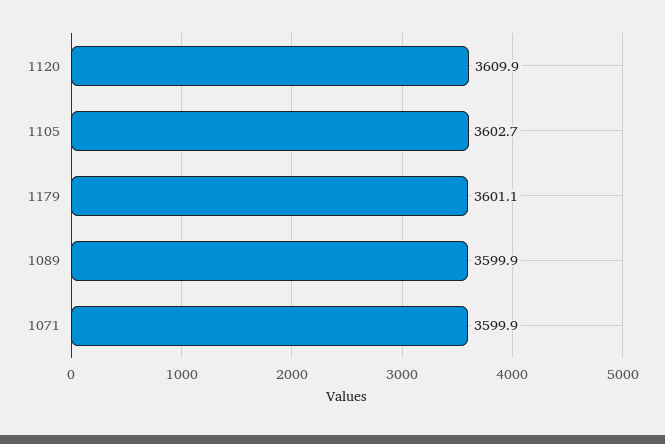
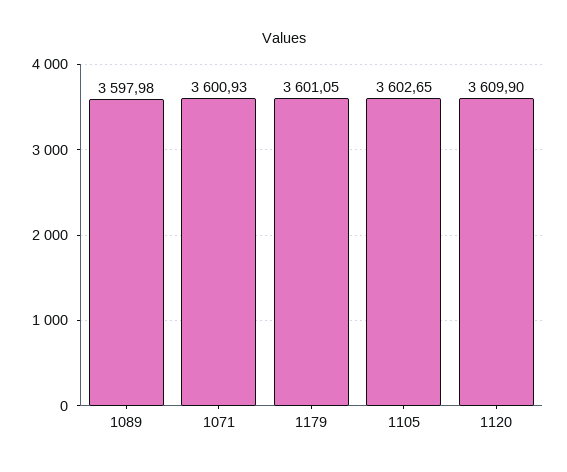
1089: 3599.9 -> 3597.98
1071: 3599.9 -> 3600.93

